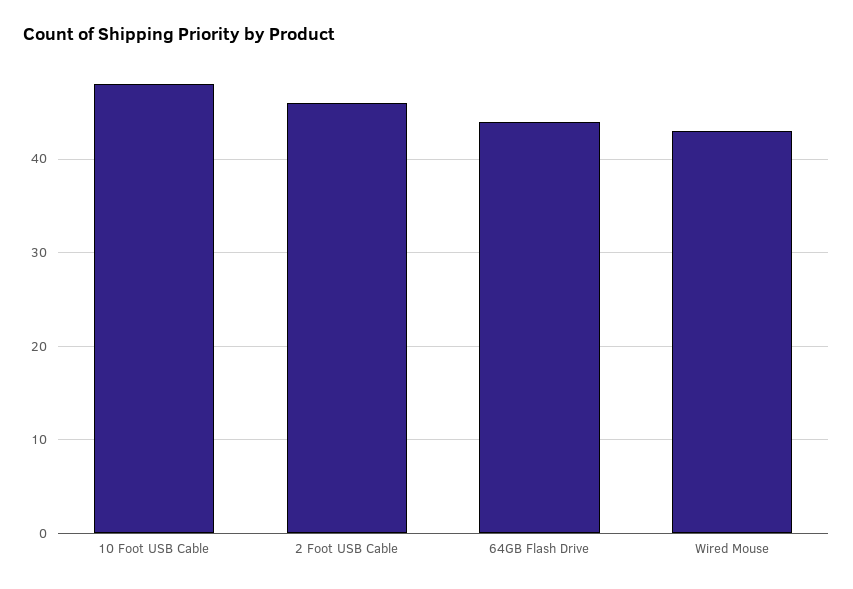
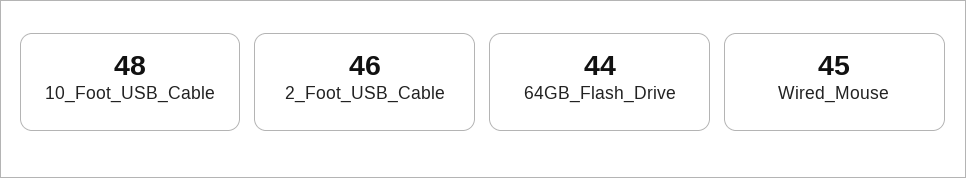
Wired Mouse: 43 -> 45

